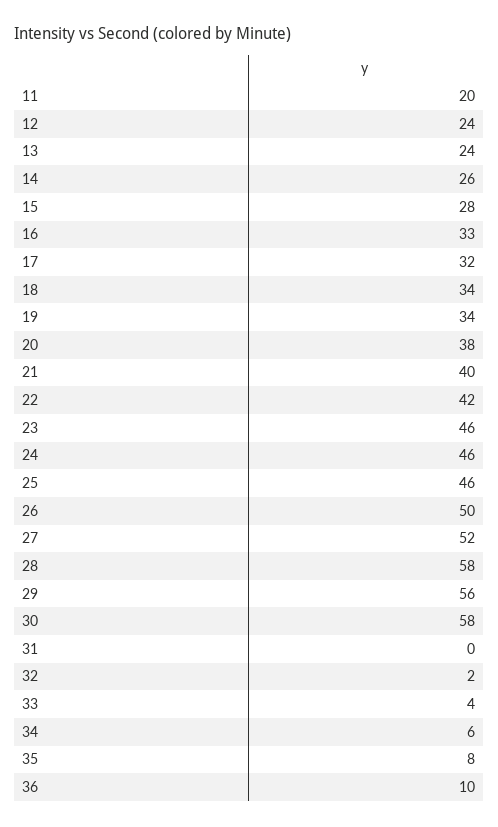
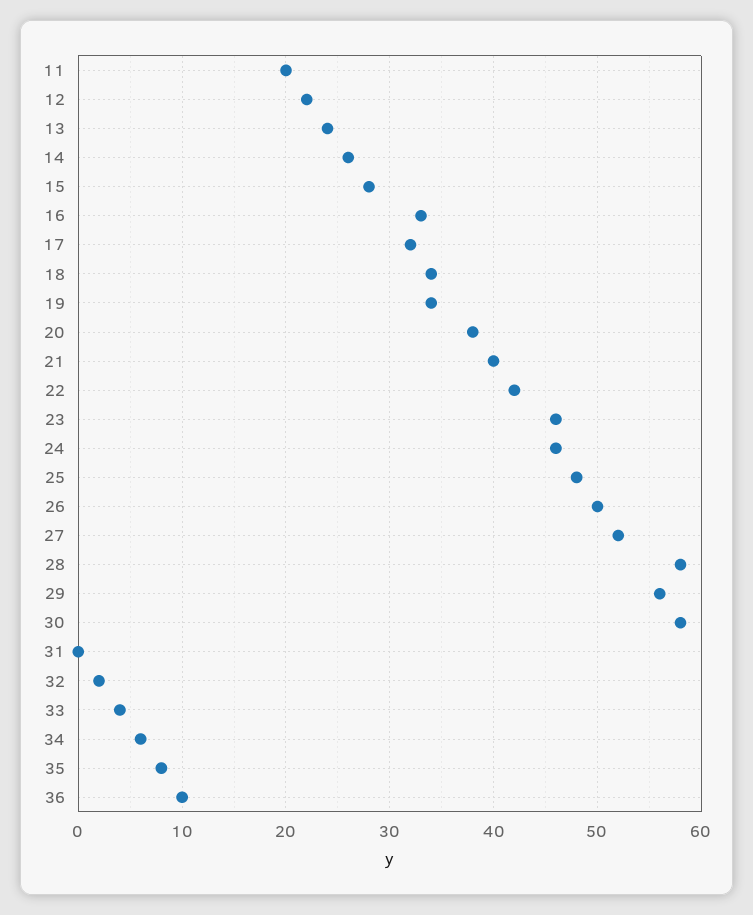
12: 24 -> 22
25: 46 -> 48

